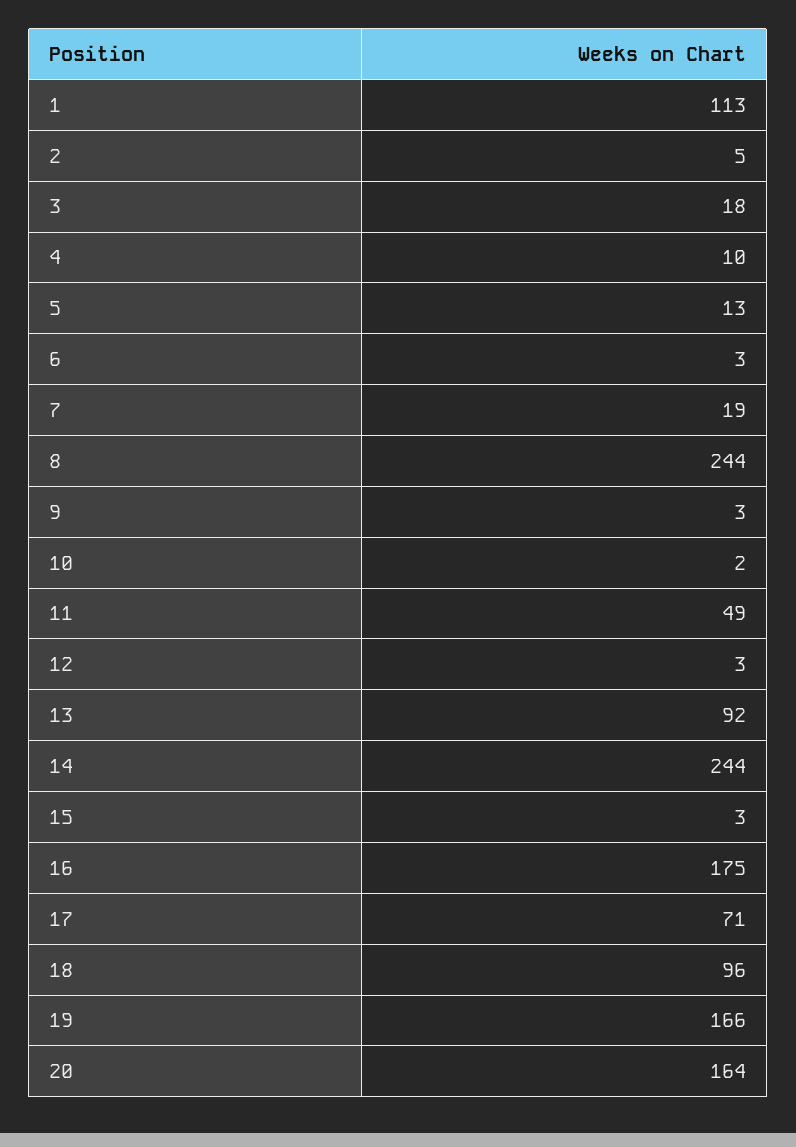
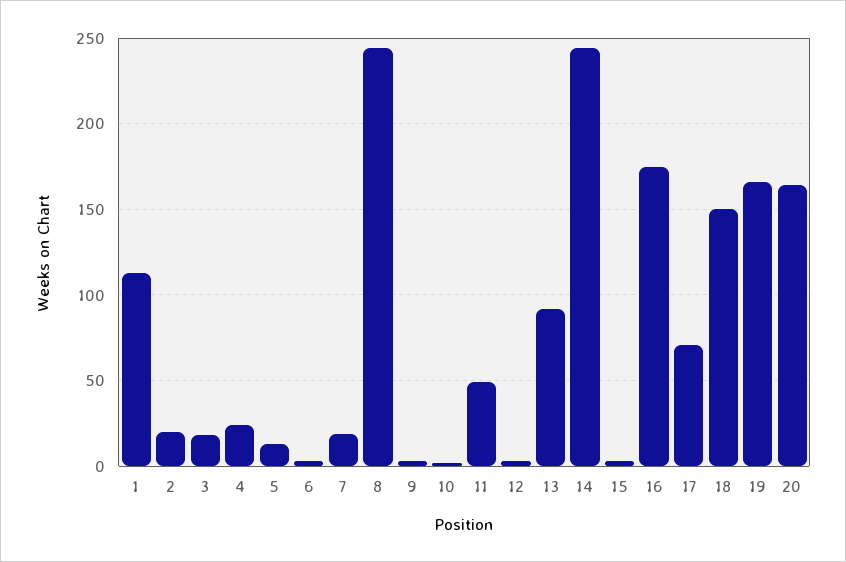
2: 5 -> 20
4: 10 -> 25
18: 96 -> 150

